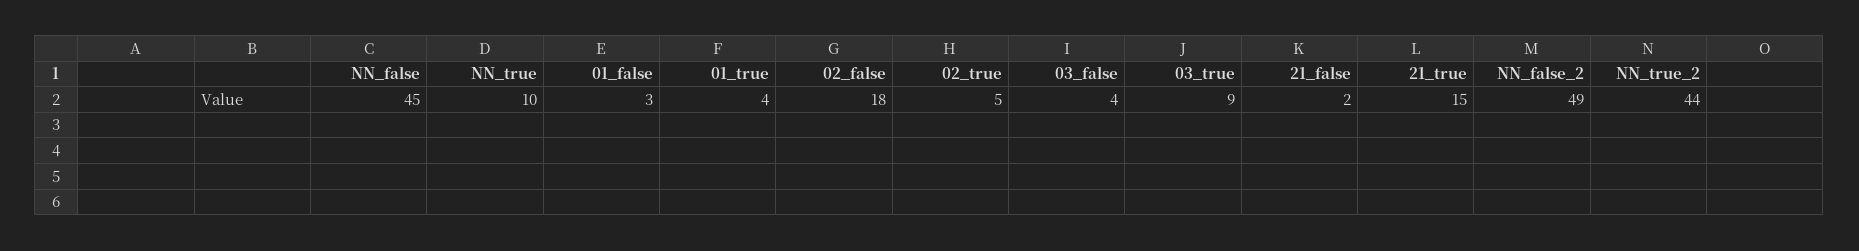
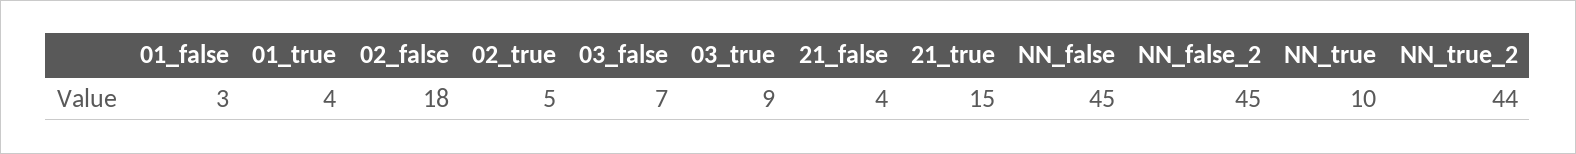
03_false: 4 -> 7
21_false: 2 -> 4
NN_false_2: 49 -> 45

